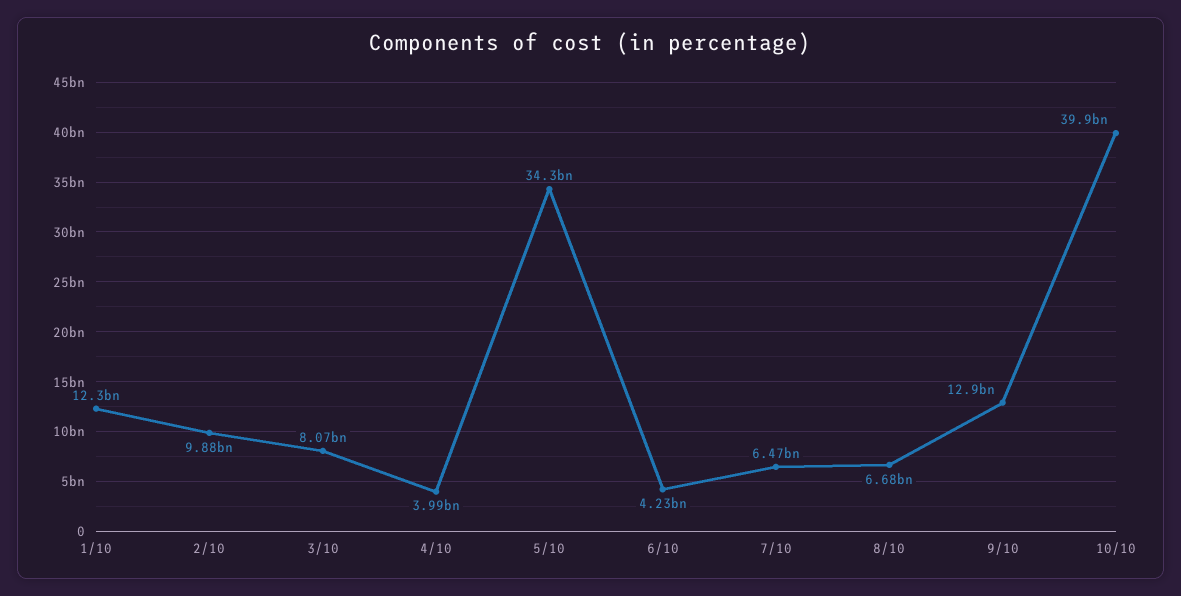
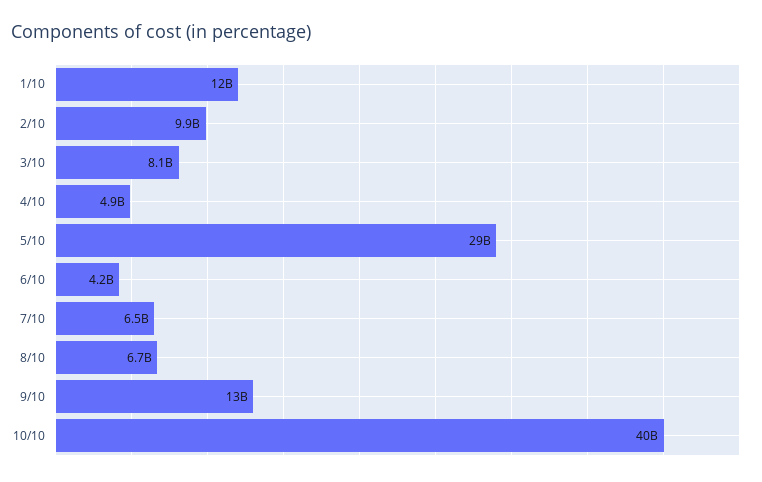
4/10: 3990000000 -> 4900000000
5/10: 34300000000 -> 29000000000

